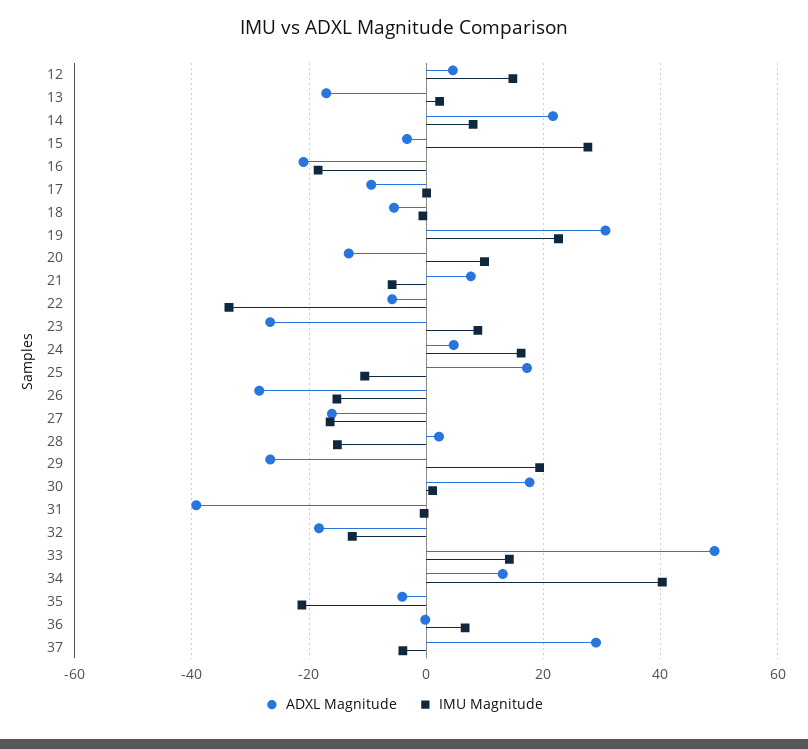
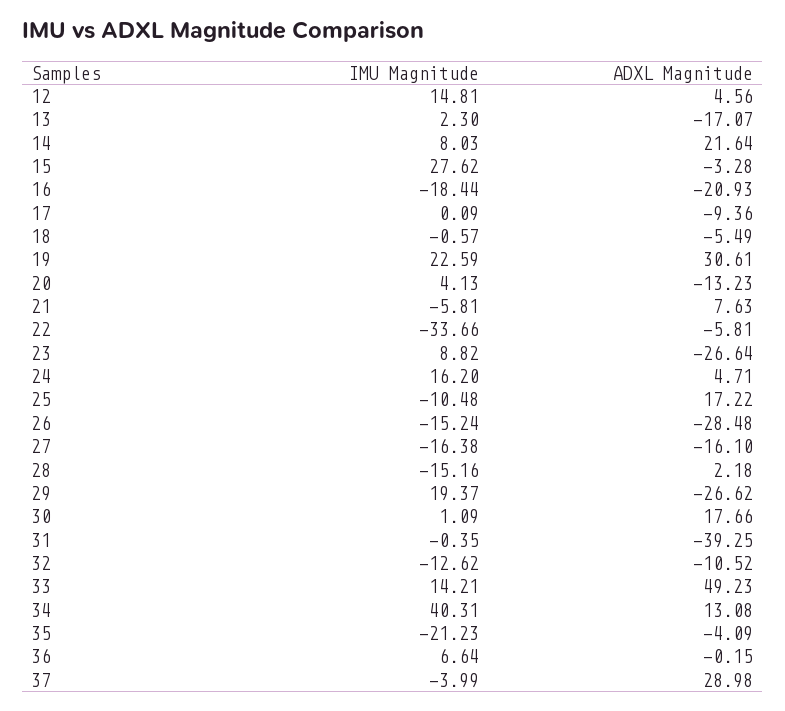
IMU Magnitude, 20: 10 -> 4.13
ADXL Magnitude, 32: -18 -> -10.52

